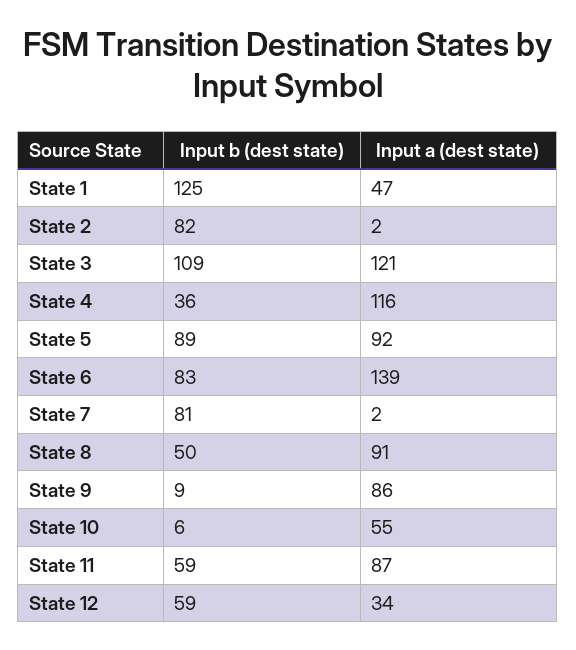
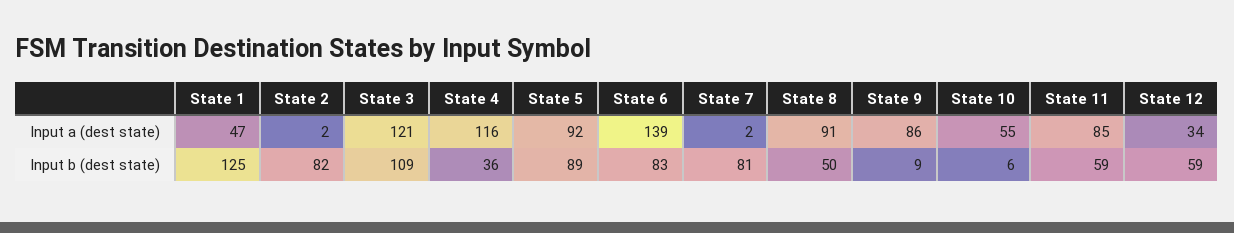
Input a (dest state), State 11: 87 -> 85

